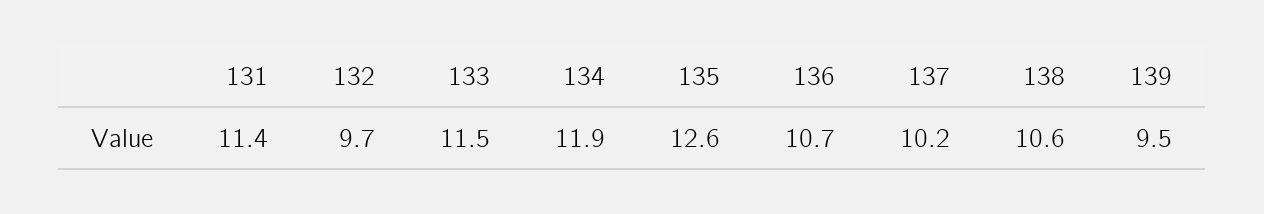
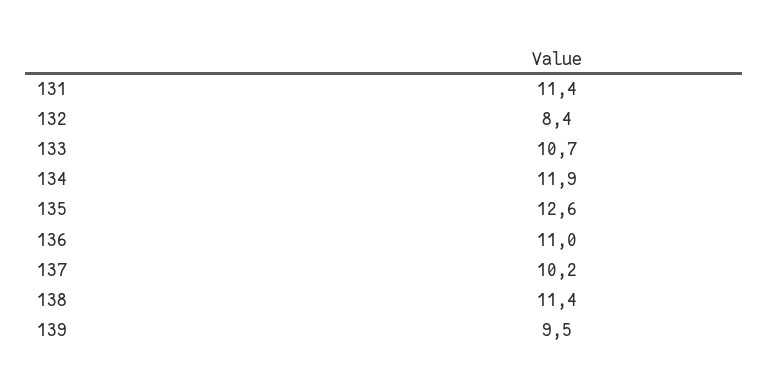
132: 9.7 -> 8.4
133: 11.5 -> 10.7
136: 10.7 -> 11
138: 10.6 -> 11.4

